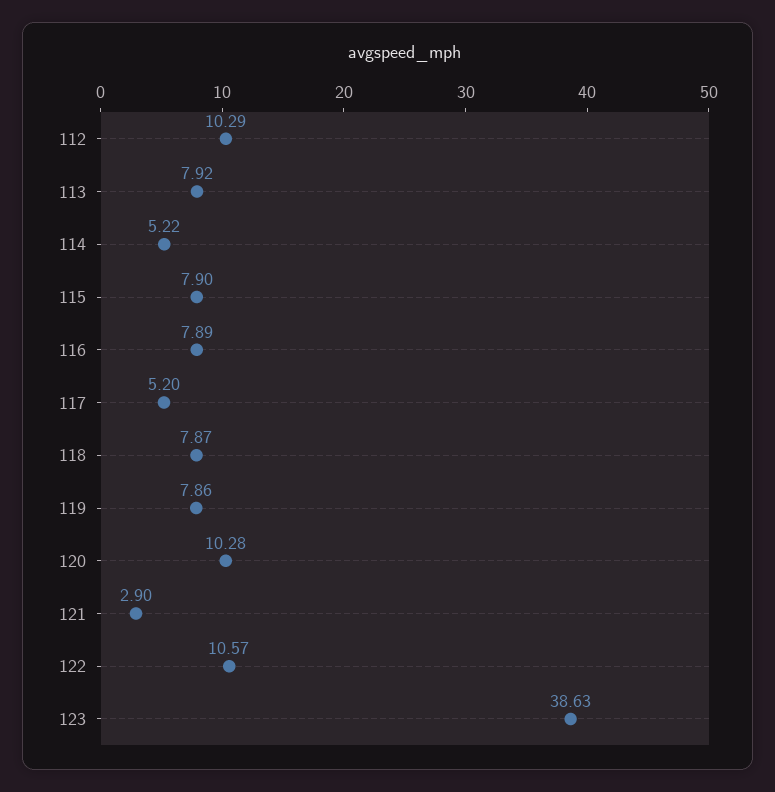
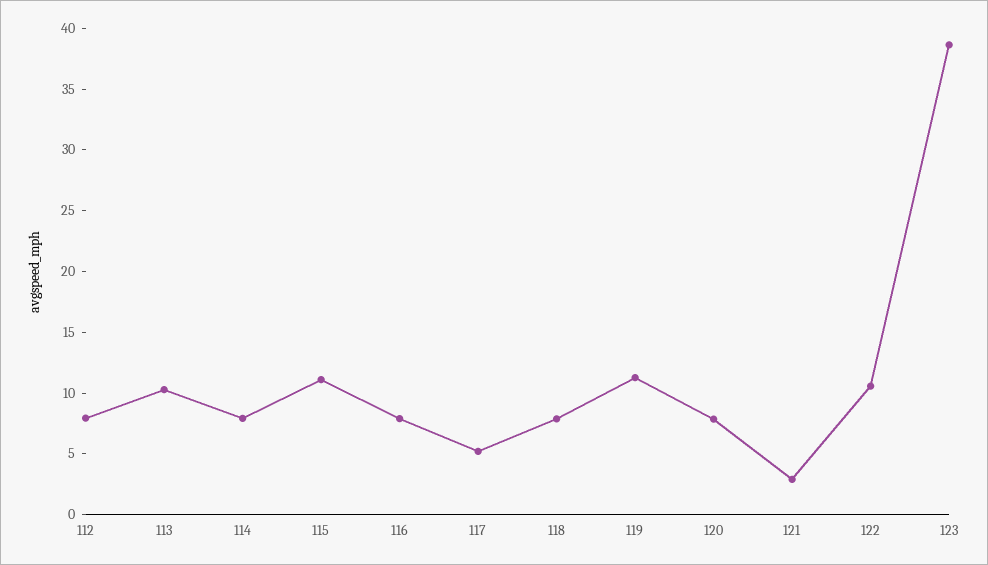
112: 10.29 -> 8
113: 7.92 -> 10
114: 5.22 -> 8
115: 7.9 -> 11
119: 7.86 -> 11
120: 10.28 -> 8

